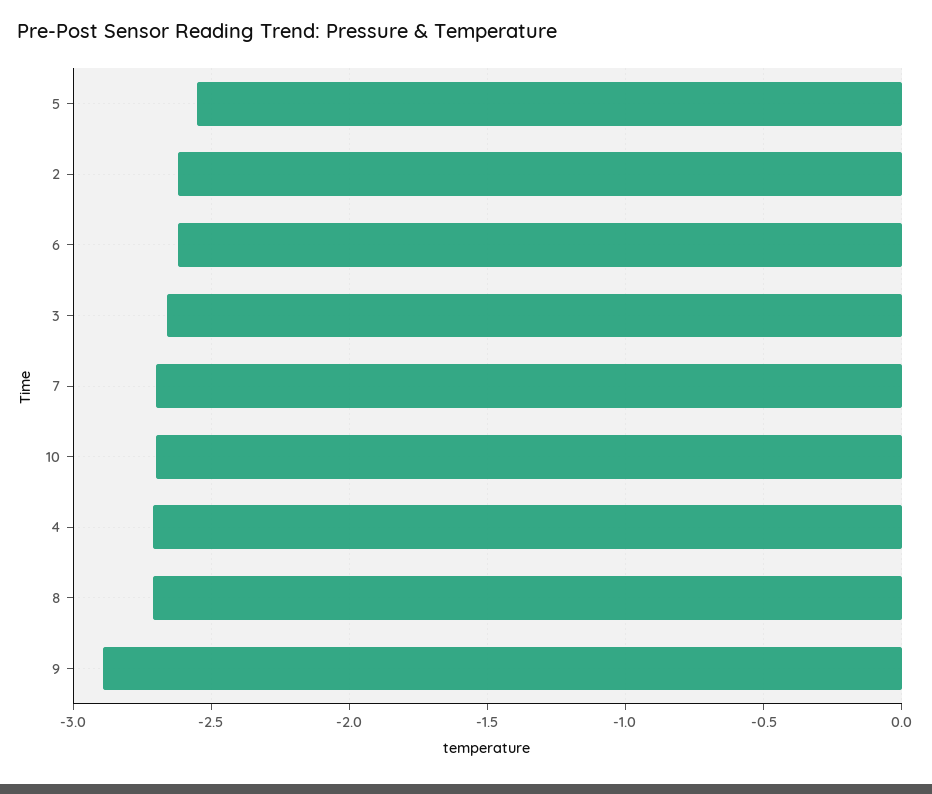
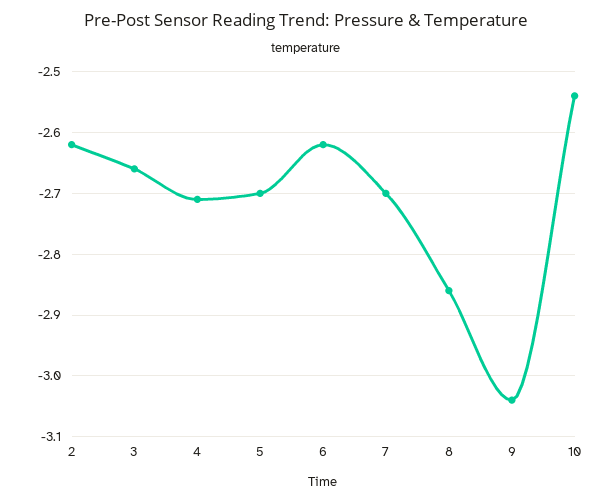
5: -2.55 -> -2.7
10: -2.7 -> -2.54
8: -2.7 -> -2.86
9: -2.9 -> -3.04

